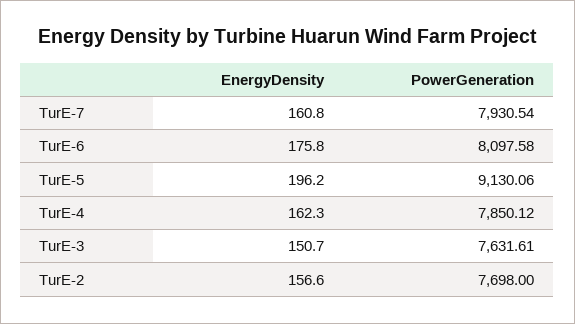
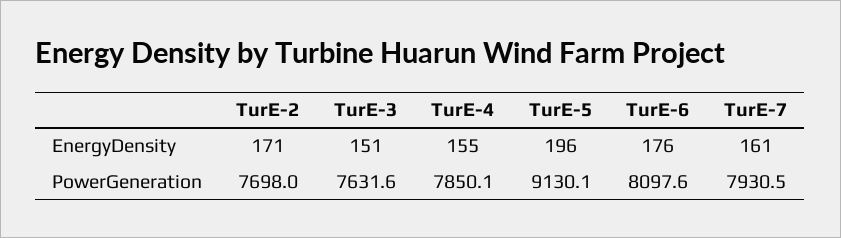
EnergyDensity, TurE-4: 162.3 -> 155
EnergyDensity, TurE-2: 156.6 -> 171

